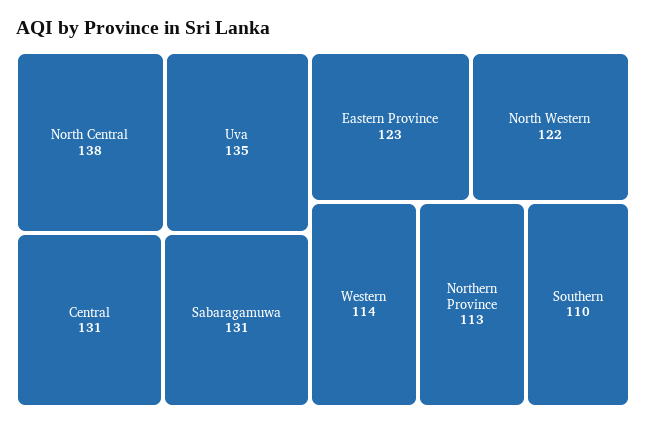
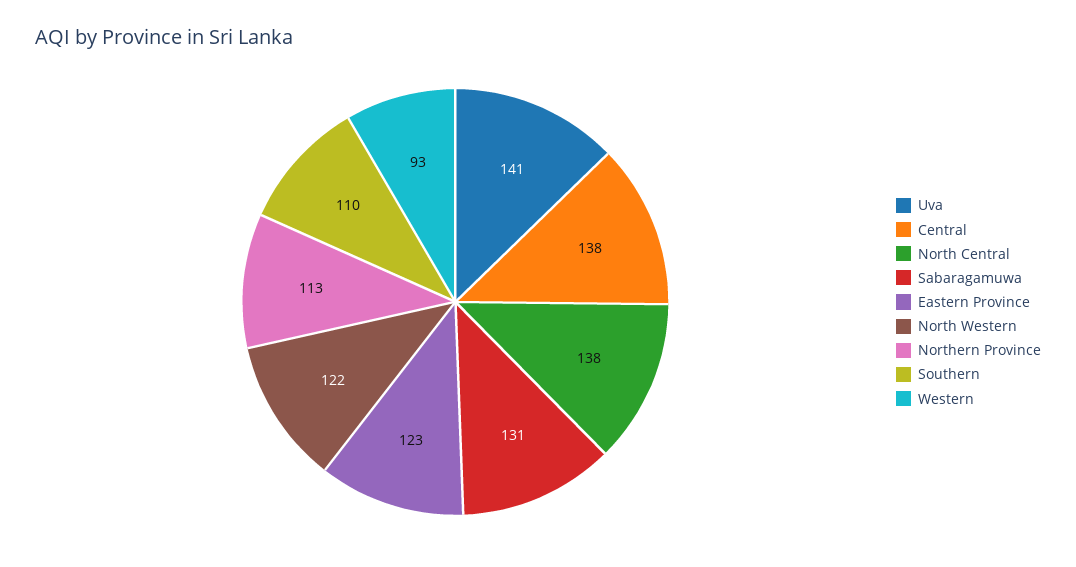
Uva: 135 -> 141
Central: 131 -> 138
Western: 114 -> 93

